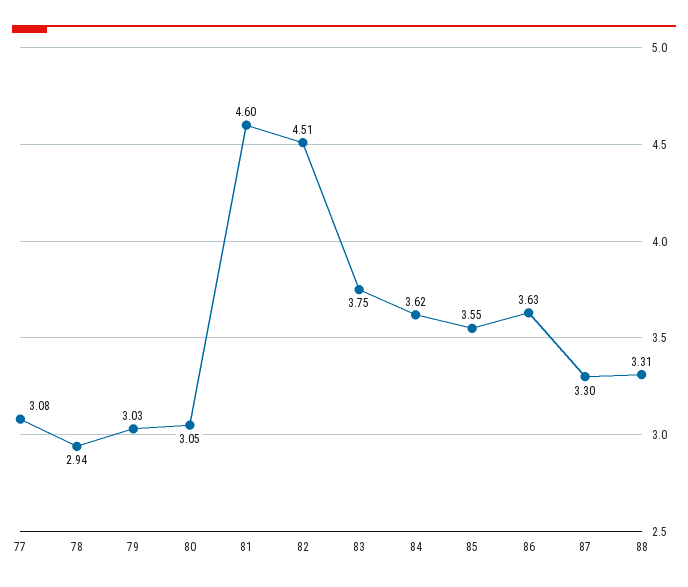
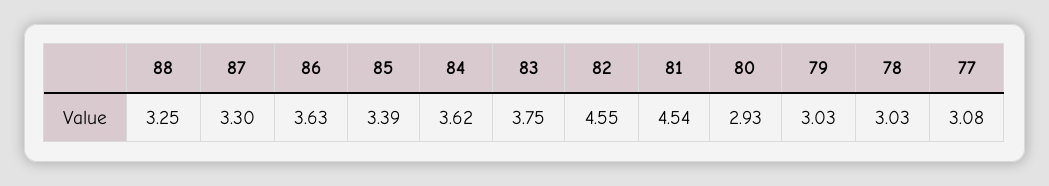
78: 2.94 -> 3.03
80: 3.05 -> 2.93
81: 4.6 -> 4.54
82: 4.51 -> 4.55
85: 3.55 -> 3.39
88: 3.31 -> 3.25

